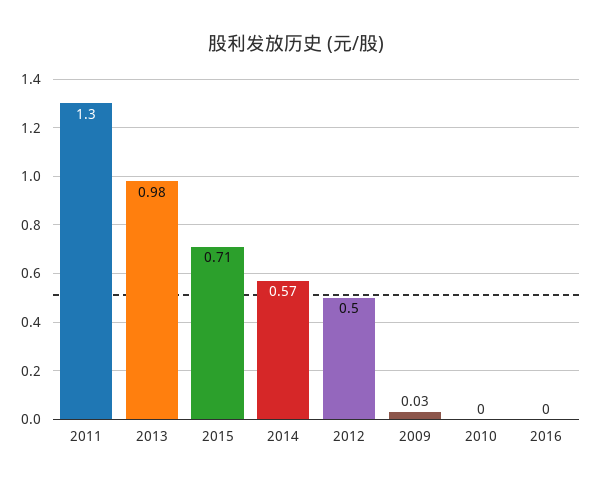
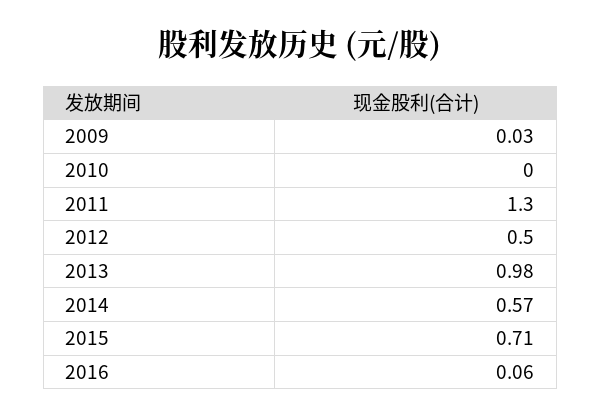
2016: 0 -> 0.06

